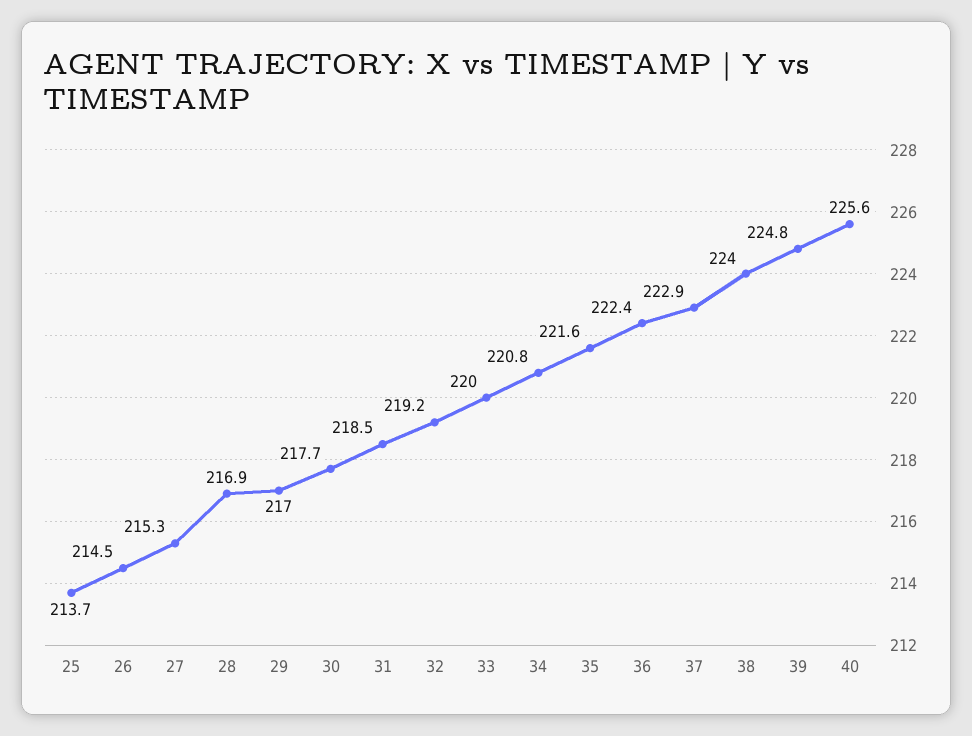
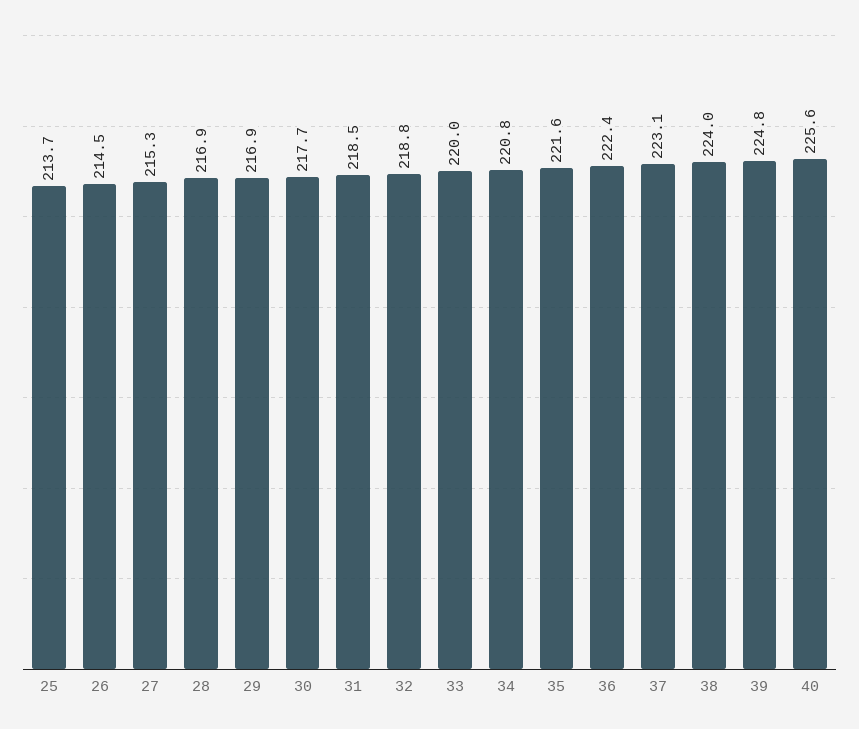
29: 217 -> 216.9
32: 219.2 -> 218.8
37: 222.9 -> 223.1

